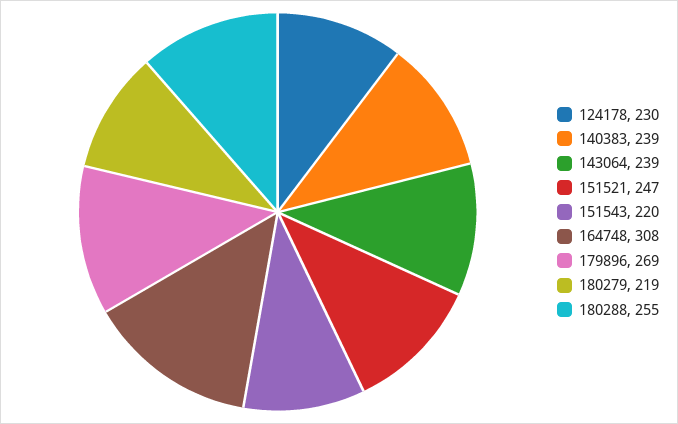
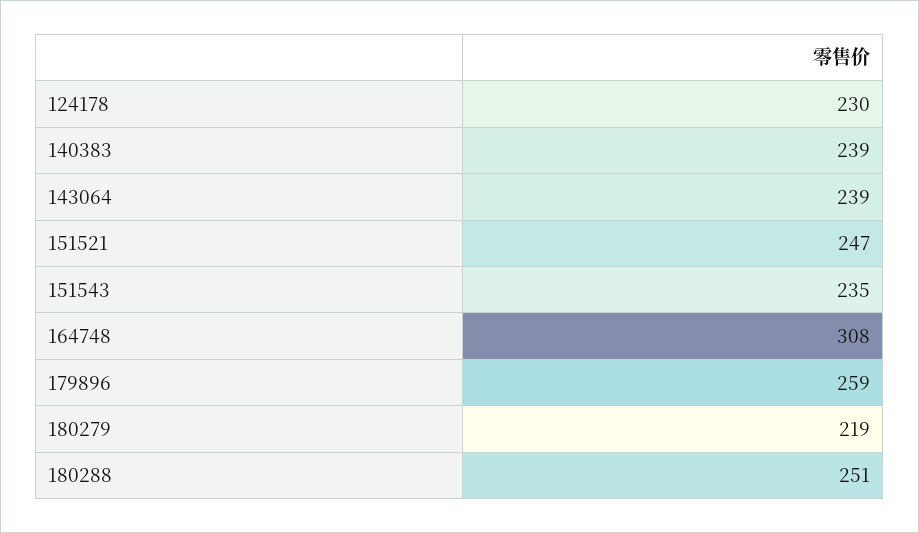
151543: 220 -> 235
179896: 269 -> 259
180288: 255 -> 251

